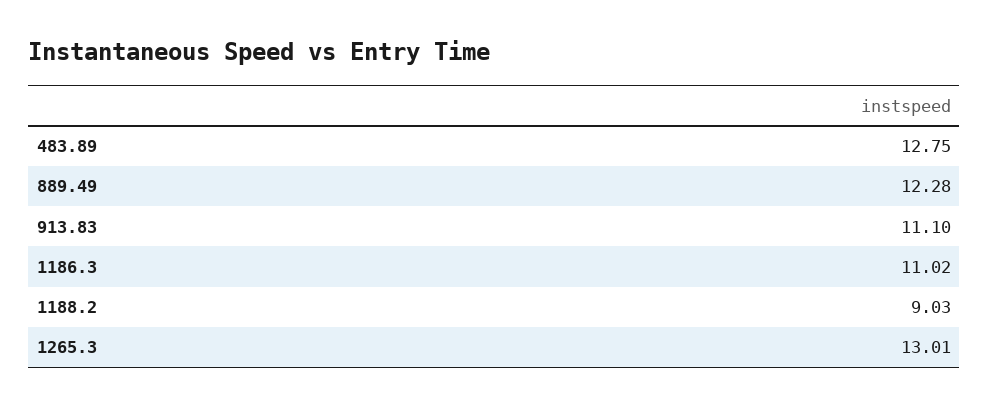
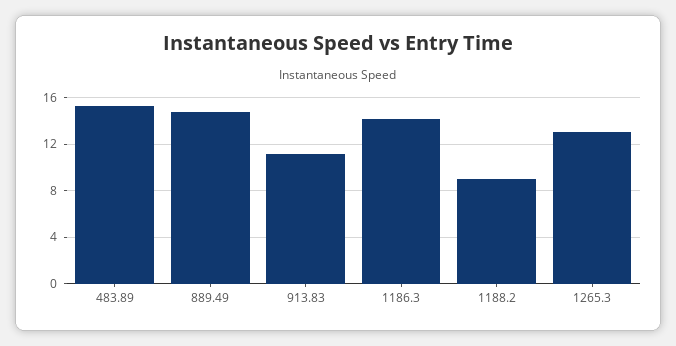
483.89: 12.75 -> 15
889.49: 12.28 -> 15
1186.3: 11.02 -> 14

